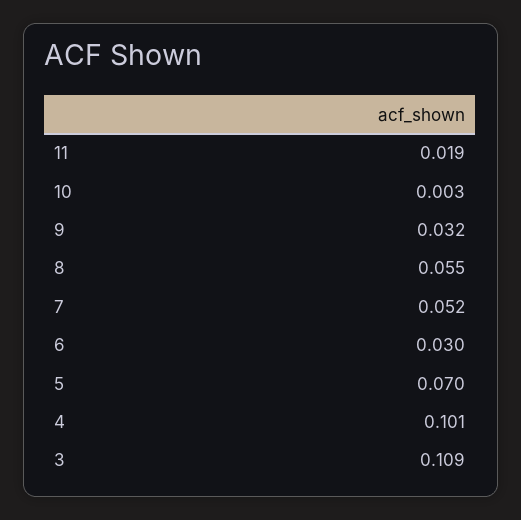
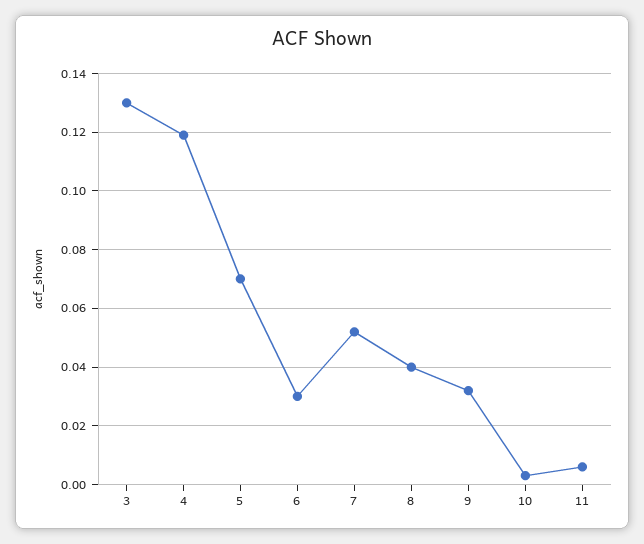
11: 0.019 -> 0.005
8: 0.055 -> 0.04
4: 0.101 -> 0.12
3: 0.109 -> 0.13

